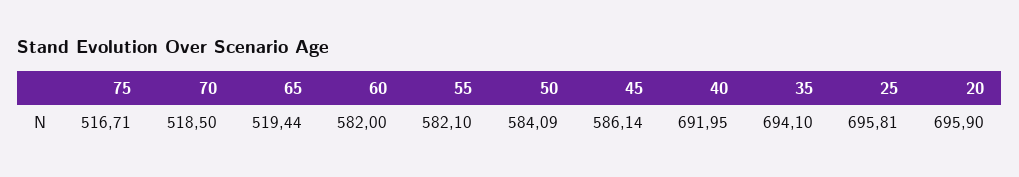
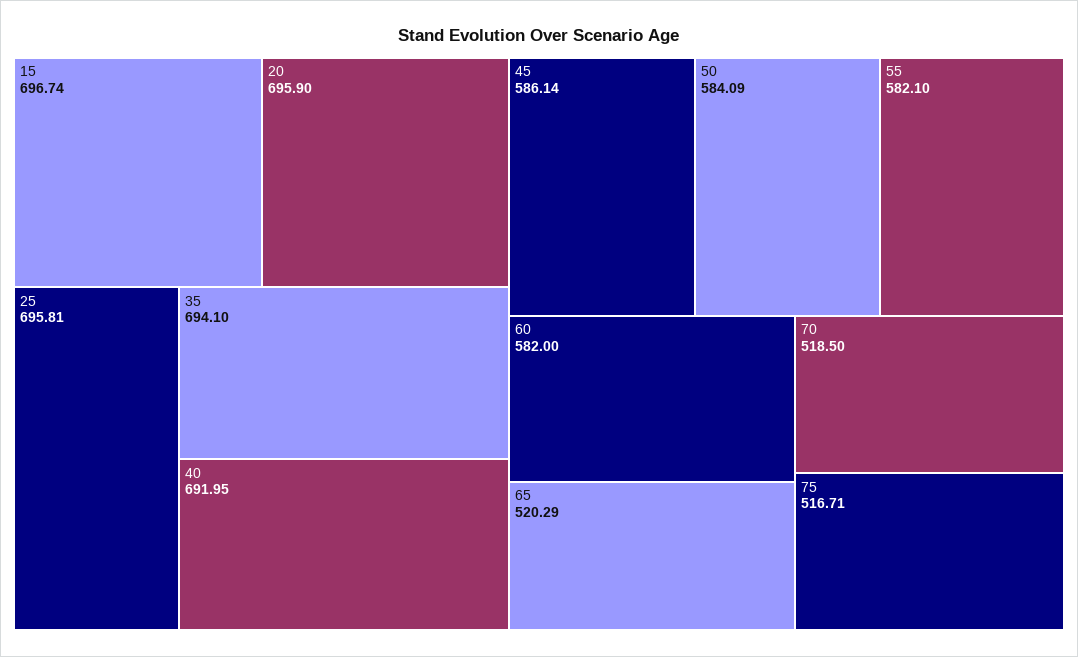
65: 519.44 -> 520.29
15: none -> 696.74

